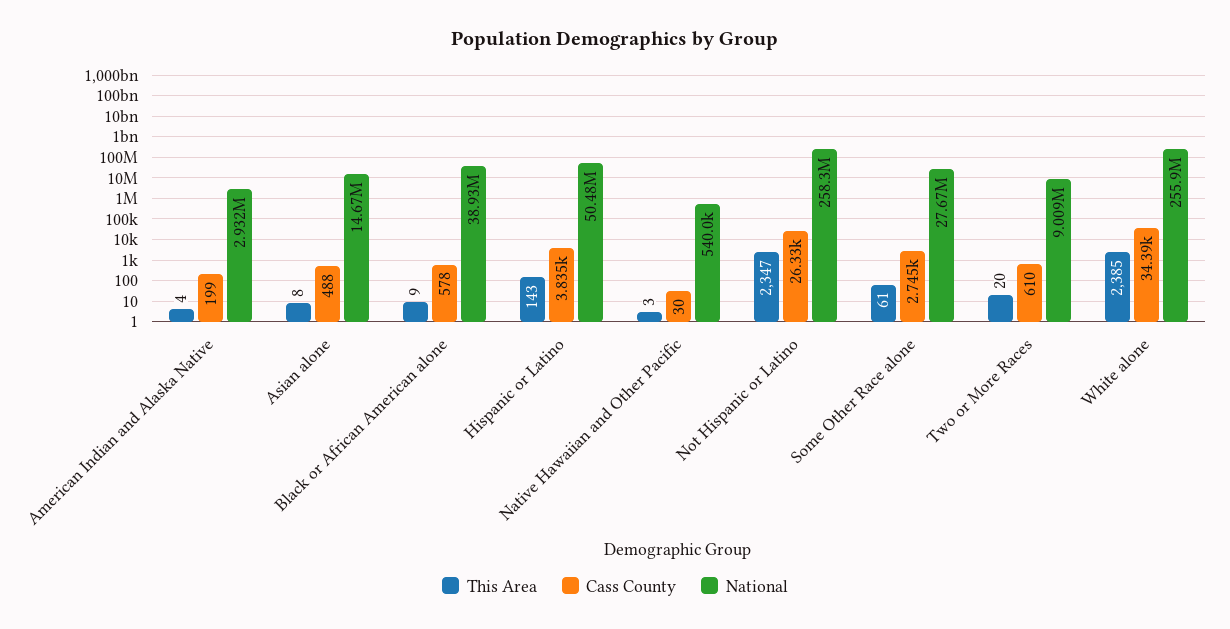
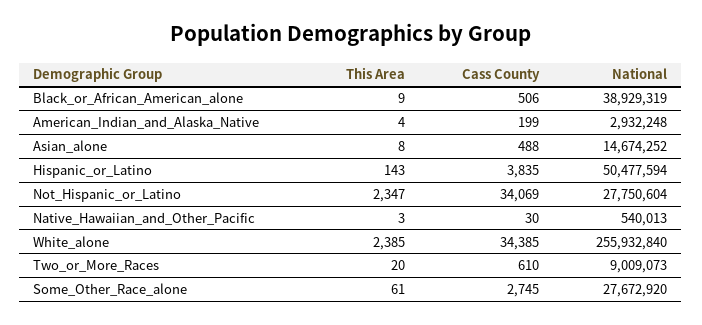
Cass County, Black or African American alone: 578 -> 506
Cass County, Not Hispanic or Latino: 26330 -> 34069
National, Not Hispanic or Latino: 258300000 -> 27750604

